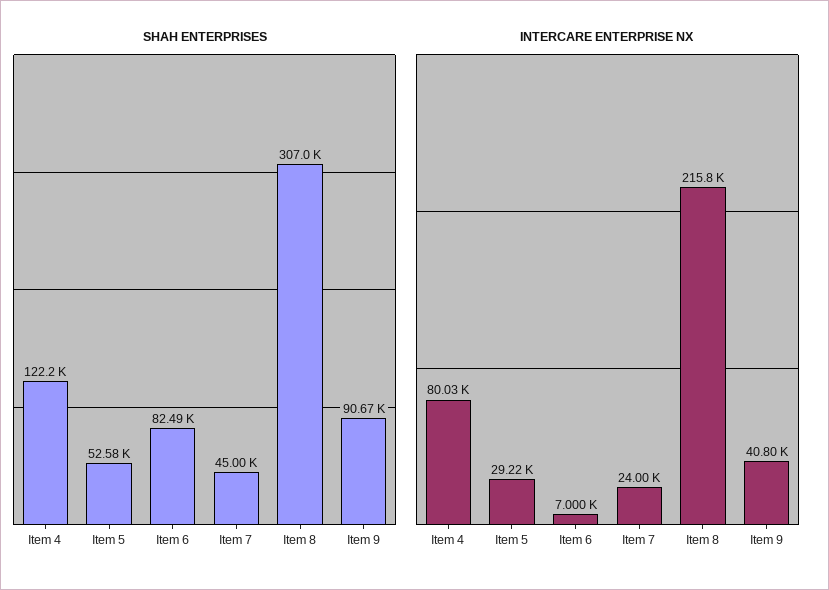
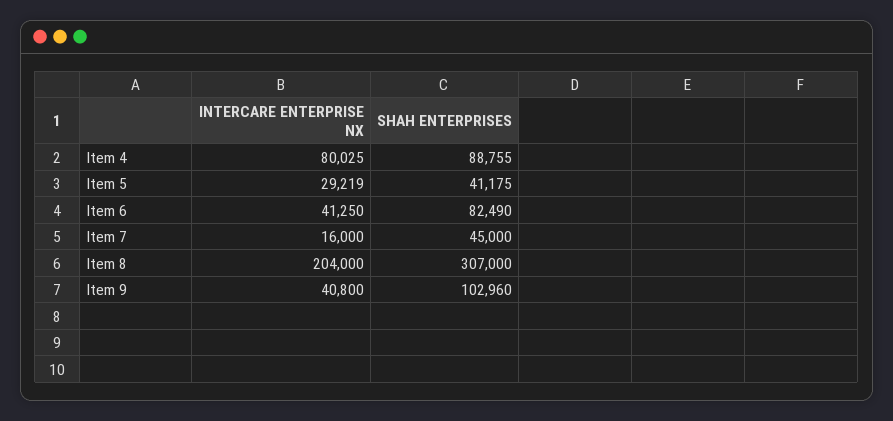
SHAH ENTERPRISES, Item 4: 122200 -> 88755
SHAH ENTERPRISES, Item 5: 52580 -> 41175
SHAH ENTERPRISES, Item 9: 90670 -> 102960
INTERCARE ENTERPRISE NX, Item 6: 7000 -> 41250
INTERCARE ENTERPRISE NX, Item 7: 24000 -> 16000
INTERCARE ENTERPRISE NX, Item 8: 215800 -> 204000

